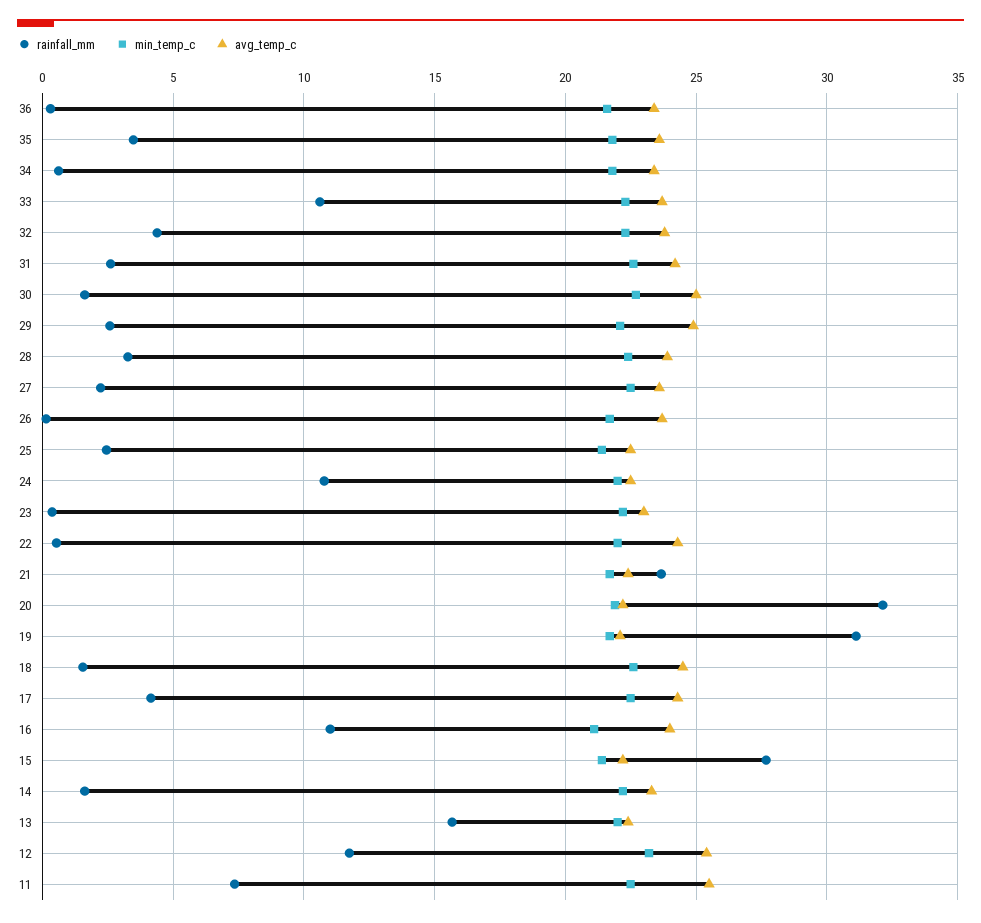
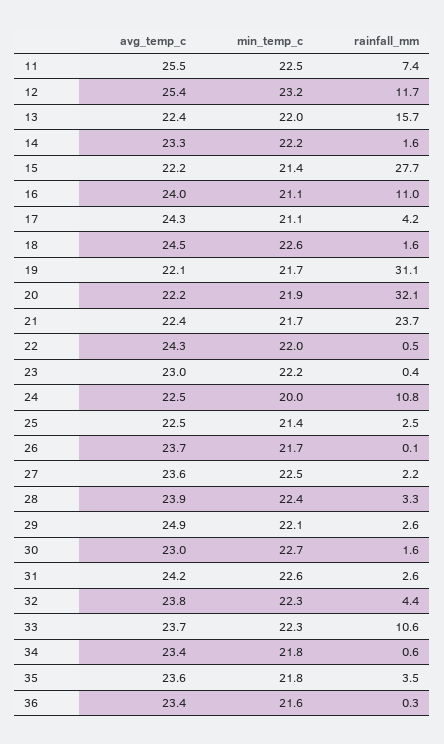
avg_temp_c, 30: 25 -> 23
min_temp_c, 24: 22 -> 20
min_temp_c, 17: 22.5 -> 21.1

